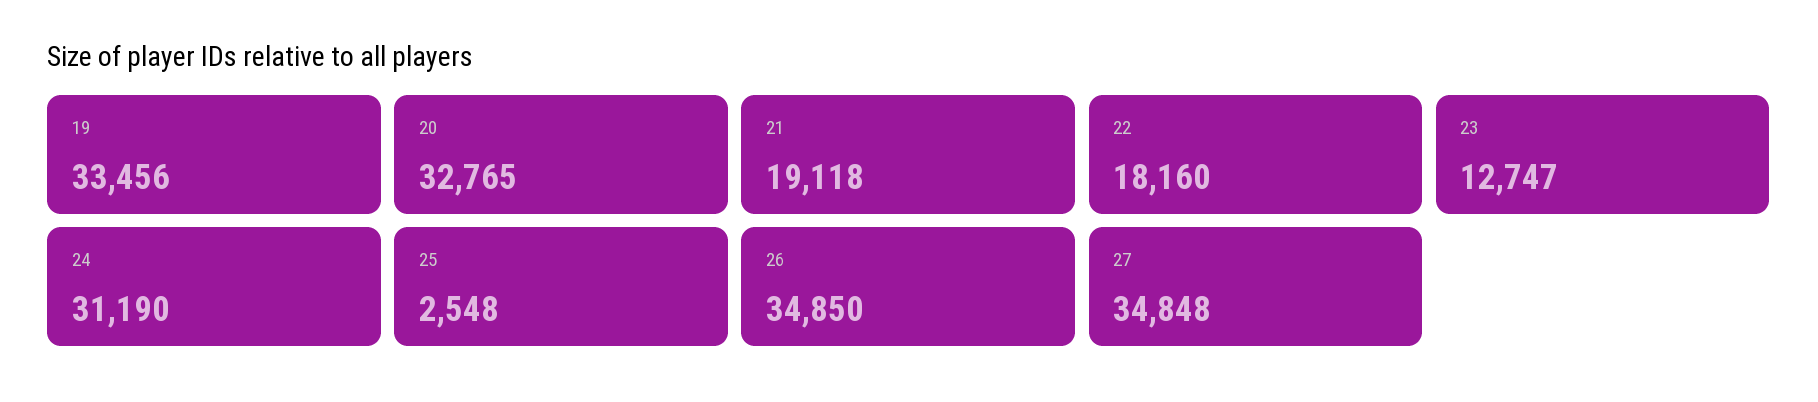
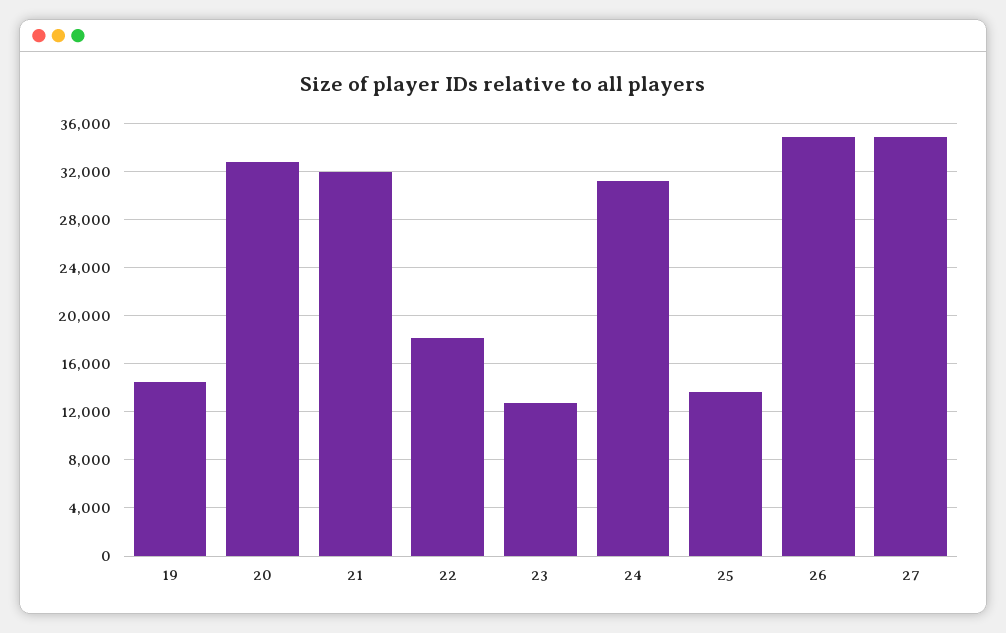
19: 33456 -> 14500
21: 19118 -> 32000
25: 2548 -> 13500

